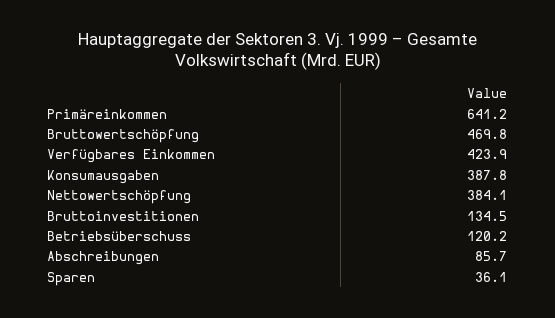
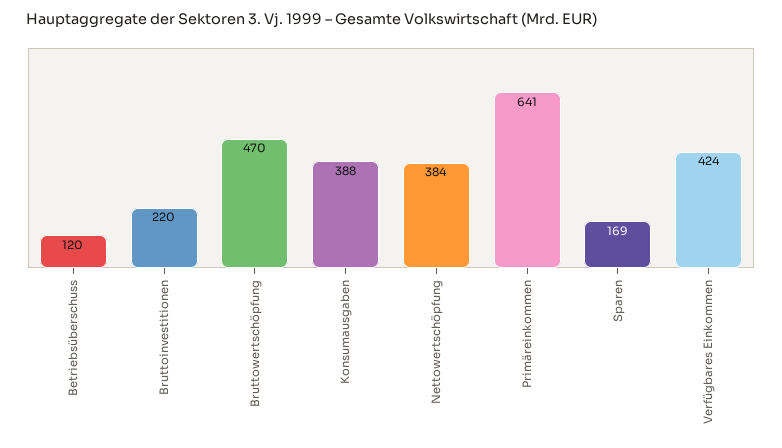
Bruttoinvestitionen: 134.5 -> 220
Abschreibungen: 85.7 -> none
Sparen: 36.1 -> 169

